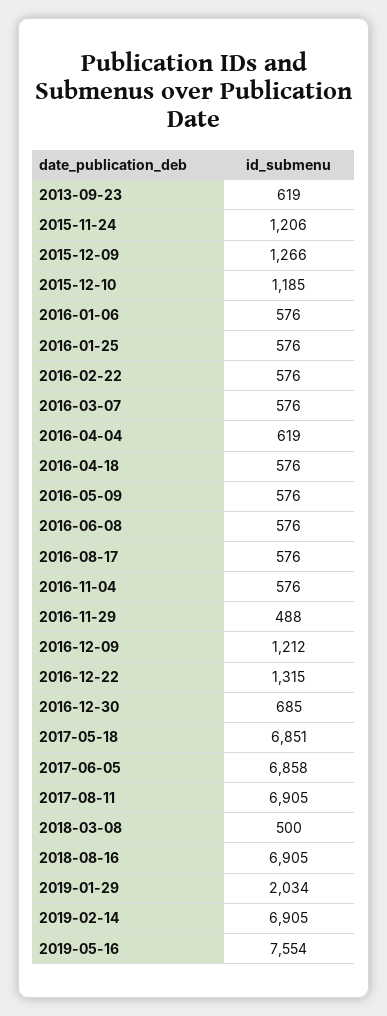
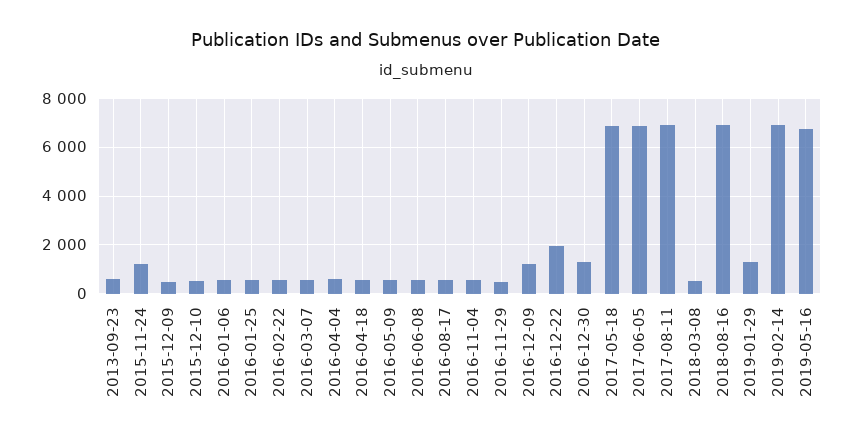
2015-12-09: 1266 -> 500
2015-12-10: 1185 -> 500
2016-12-22: 1315 -> 2000
2016-12-30: 685 -> 1250
2019-01-29: 2034 -> 1250
2019-05-16: 7554 -> 6750

